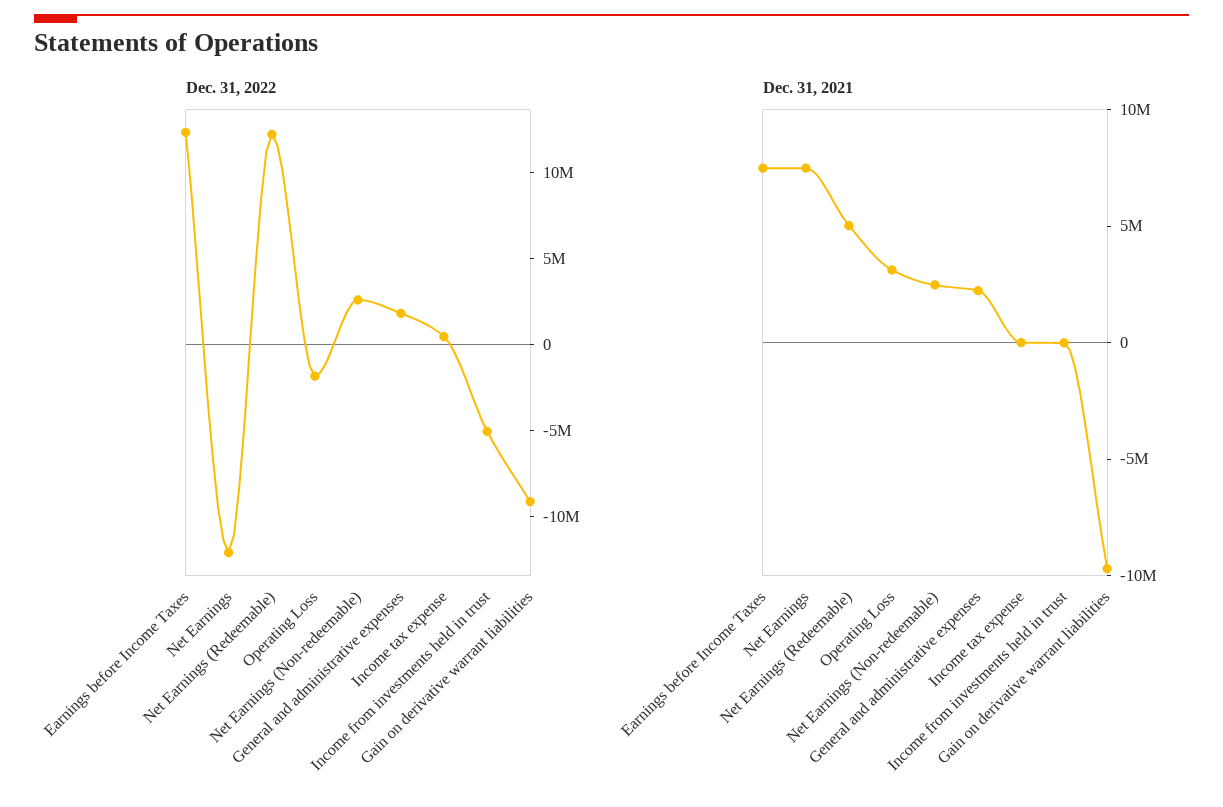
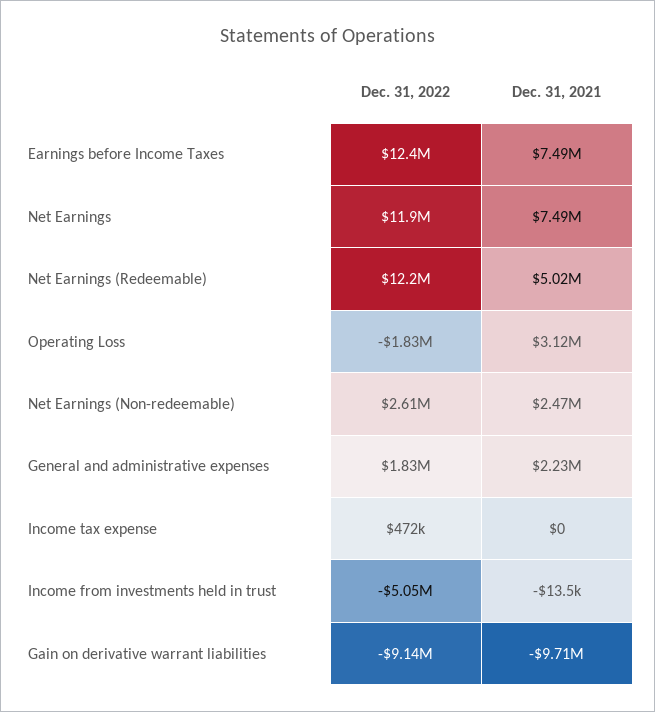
Dec. 31, 2022, Net Earnings: -12000000 -> 11900000

